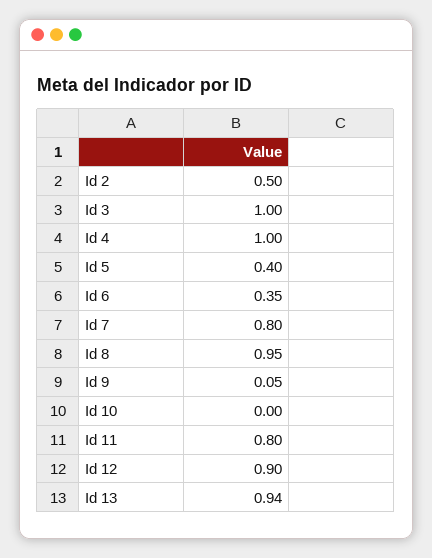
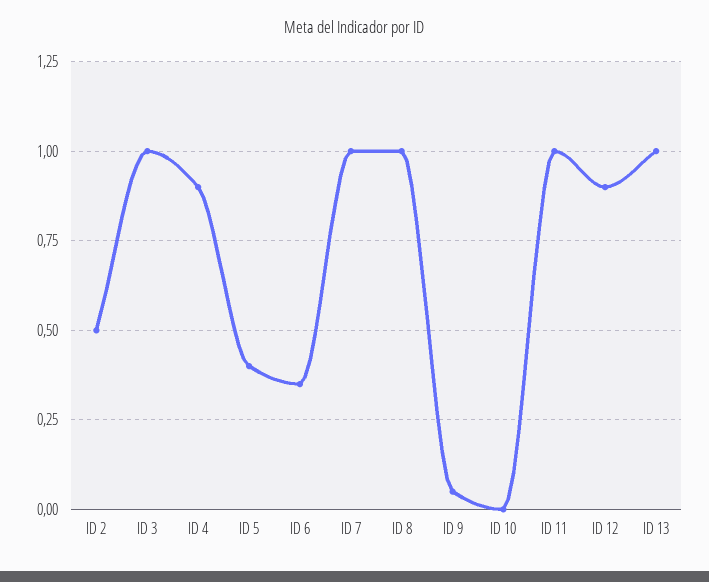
Id 4: 1 -> 0.9
Id 7: 0.8 -> 1
Id 8: 0.95 -> 1
Id 11: 0.8 -> 1
Id 13: 0.94 -> 1

